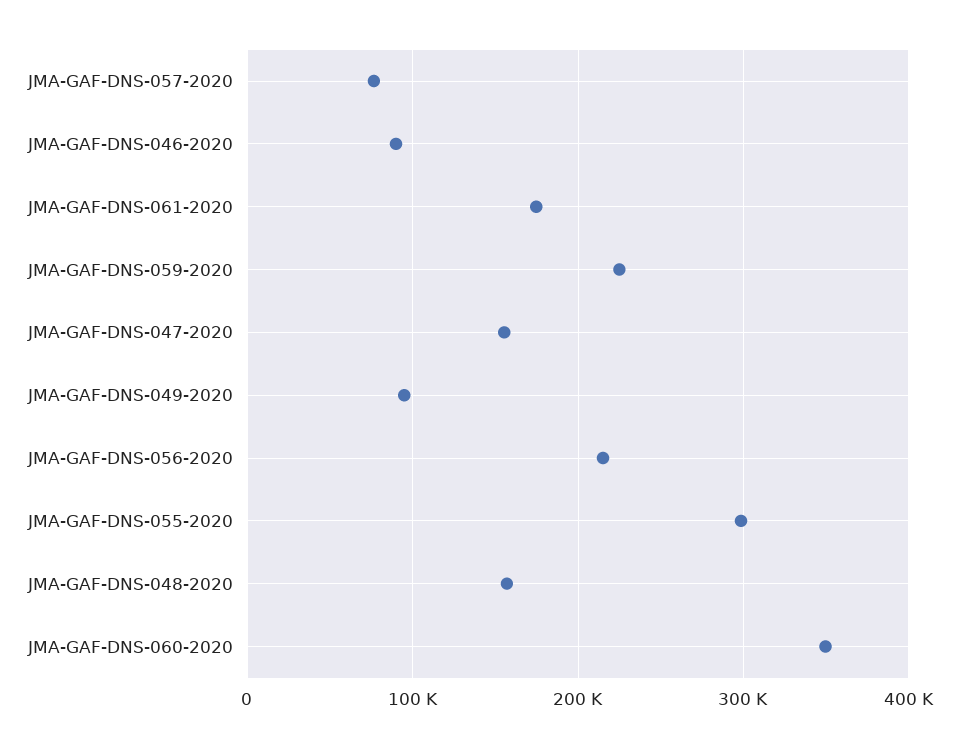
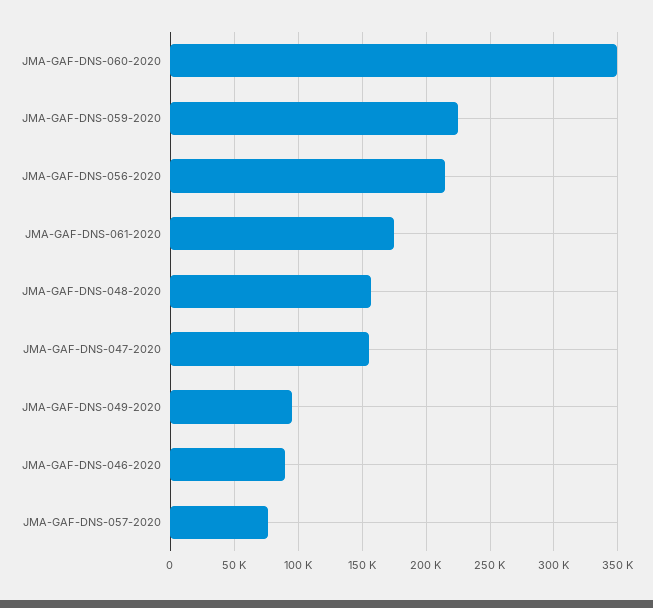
JMA-GAF-DNS-055-2020: 300000 -> none

